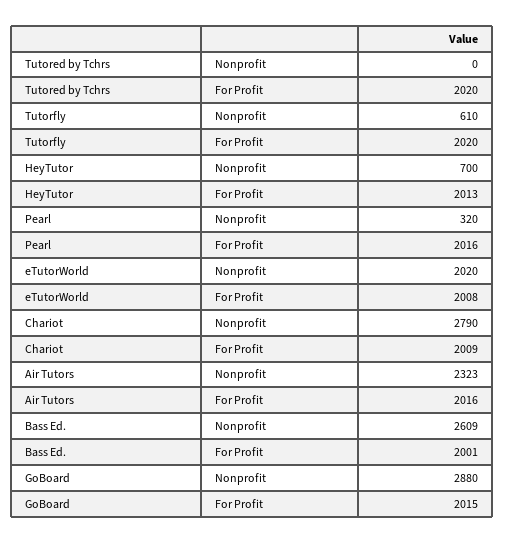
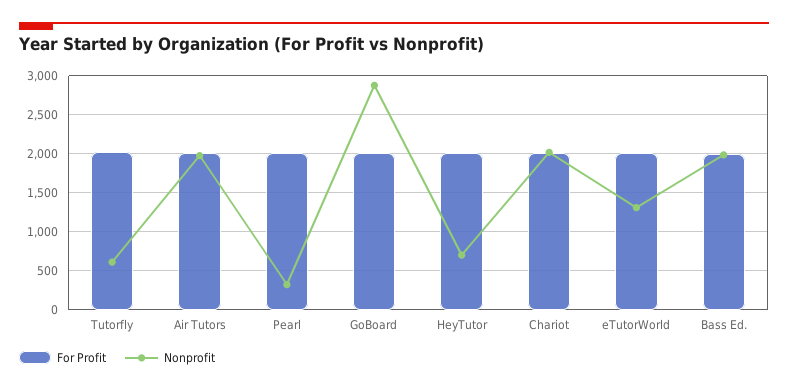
Nonprofit, Tutored by Tchrs: 0 -> none
For Profit, Tutored by Tchrs: 2020 -> none
Nonprofit, eTutorWorld: 2020 -> 1300
Nonprofit, Chariot: 2790 -> 2000
Nonprofit, Air Tutors: 2323 -> 2000
Nonprofit, Bass Ed.: 2609 -> 2000

